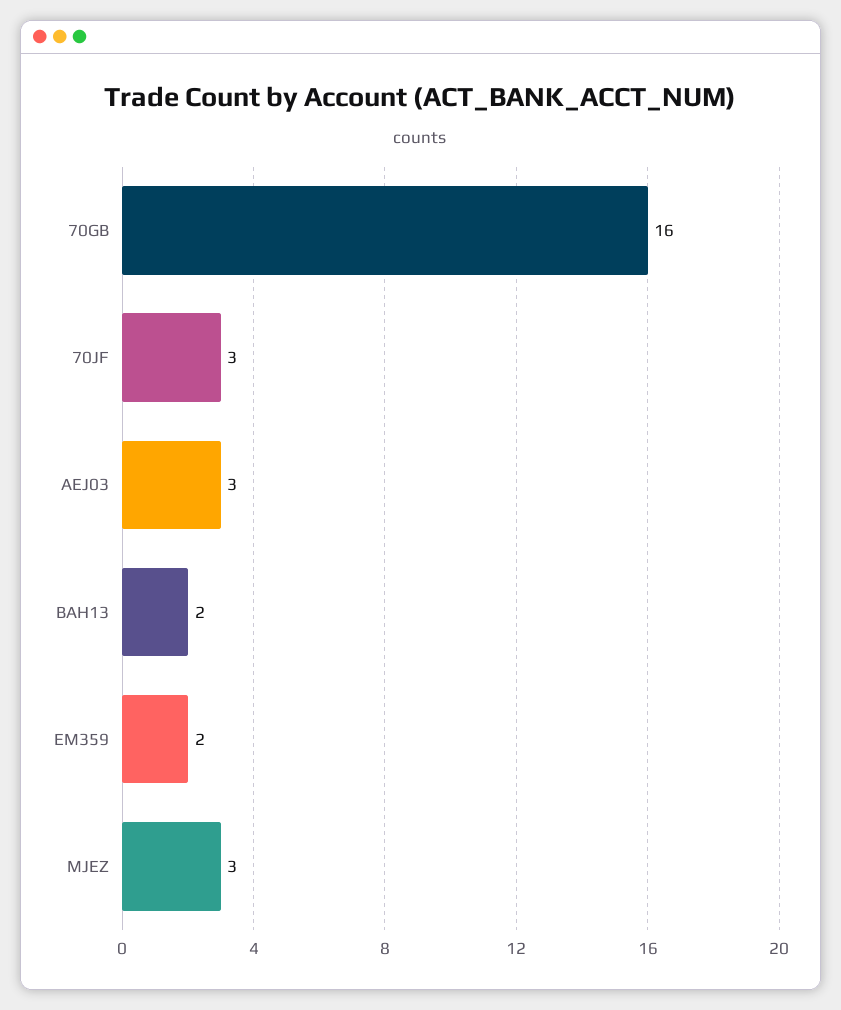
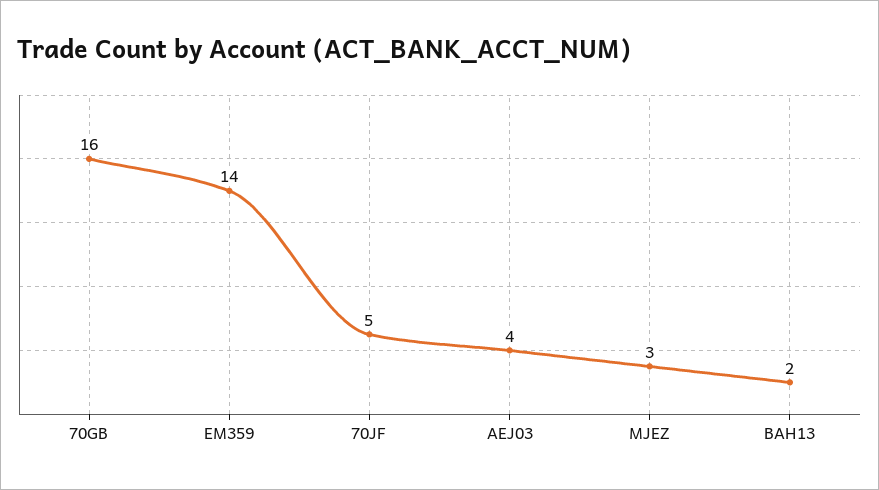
70JF: 3 -> 5
AEJ03: 3 -> 4
EM359: 2 -> 14

